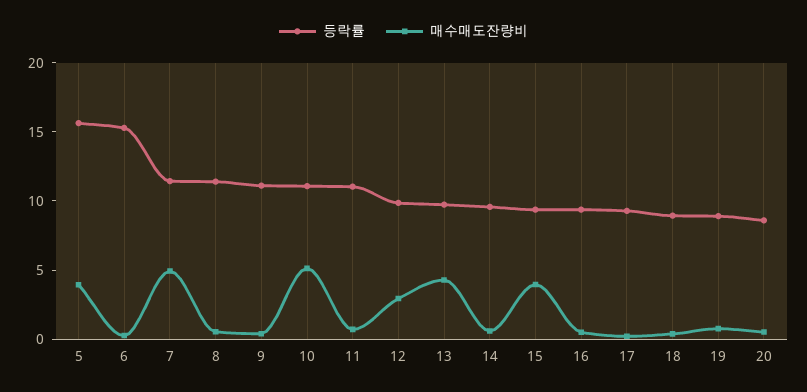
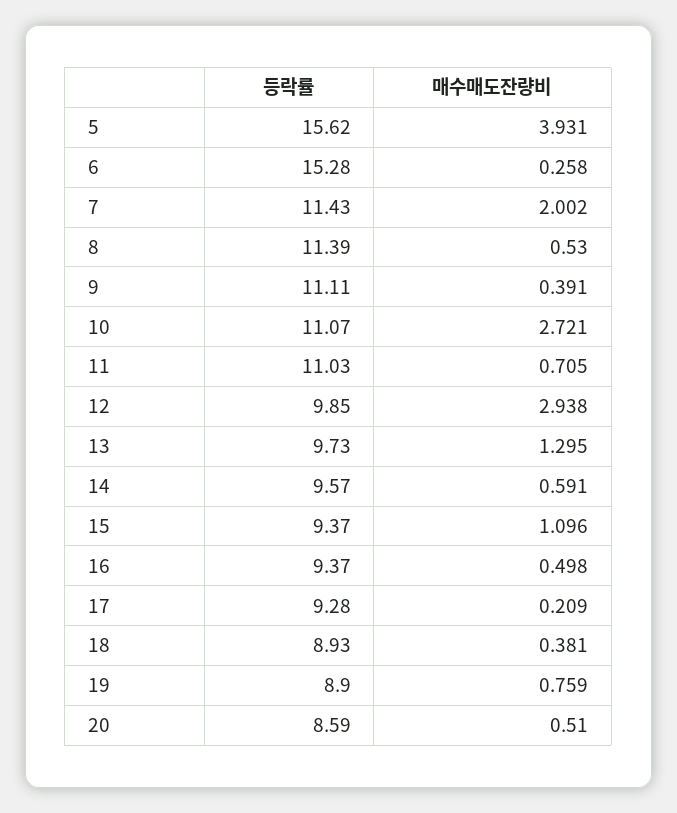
매수매도잔량비, 7: 5 -> 2.002
매수매도잔량비, 10: 5 -> 2.721
매수매도잔량비, 13: 4 -> 1.295
매수매도잔량비, 15: 4 -> 1.096

